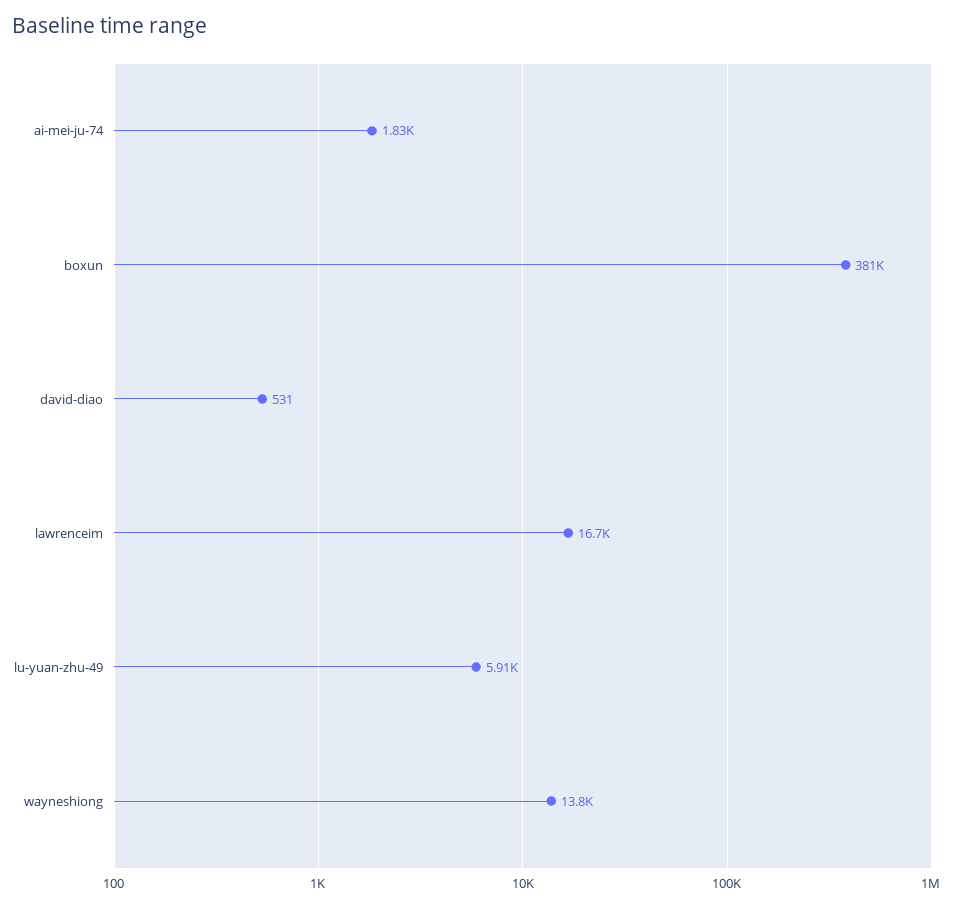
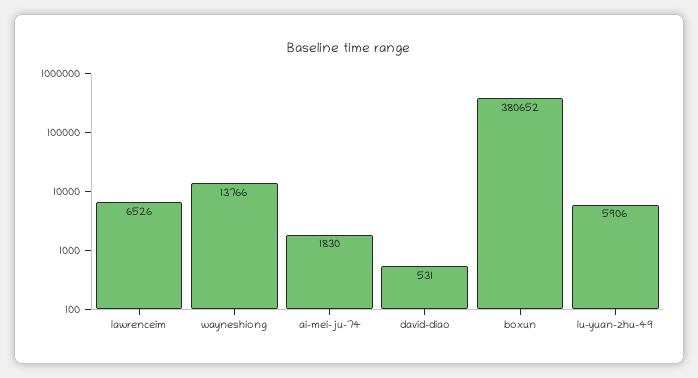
lawrenceim: 16700 -> 6526

